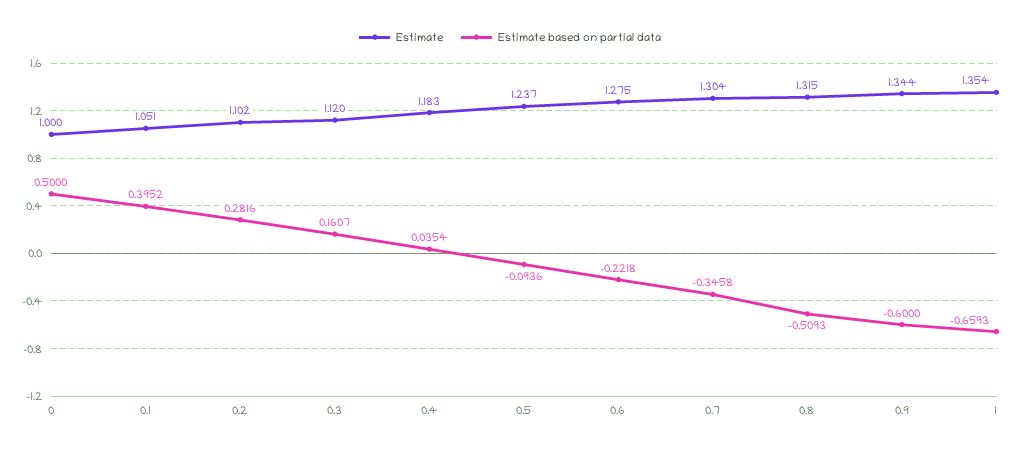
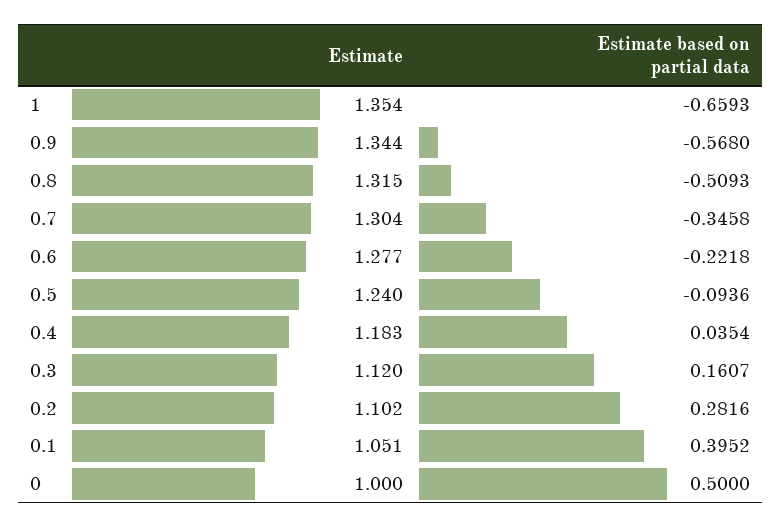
Estimate, 0.5: 1.237 -> 1.24
Estimate, 0.6: 1.275 -> 1.277
Estimate based on partial data, 0.9: -0.6 -> -0.568

